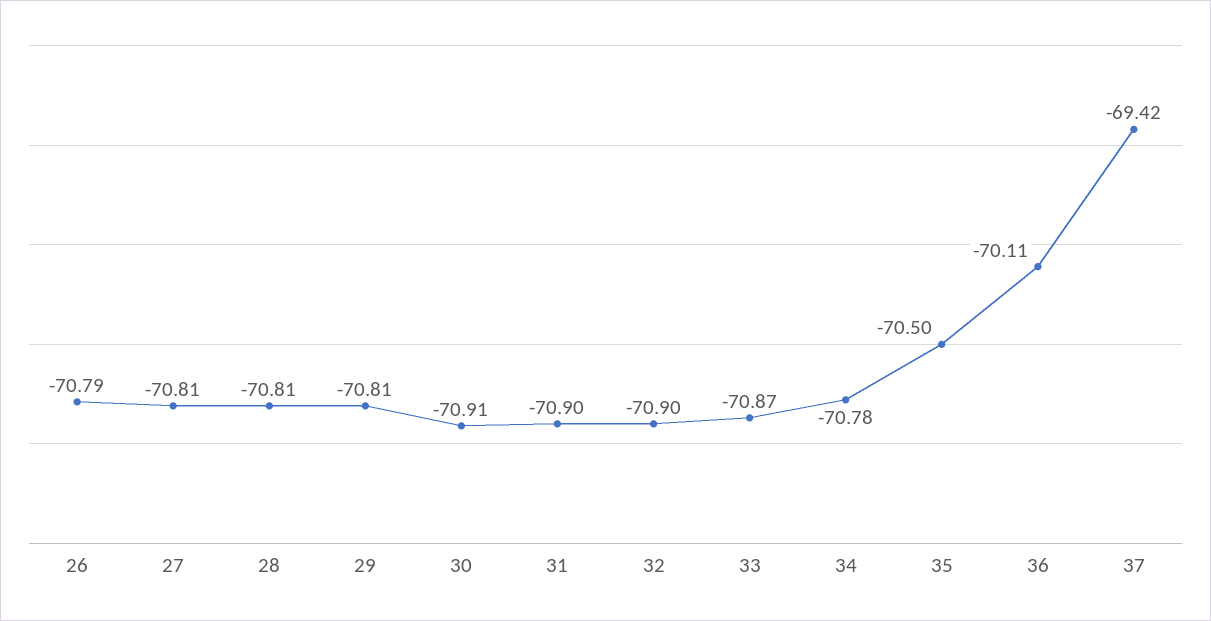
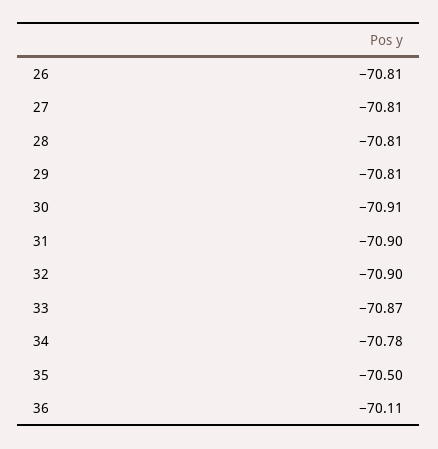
26: -70.79 -> -70.81
37: -69.42 -> none

